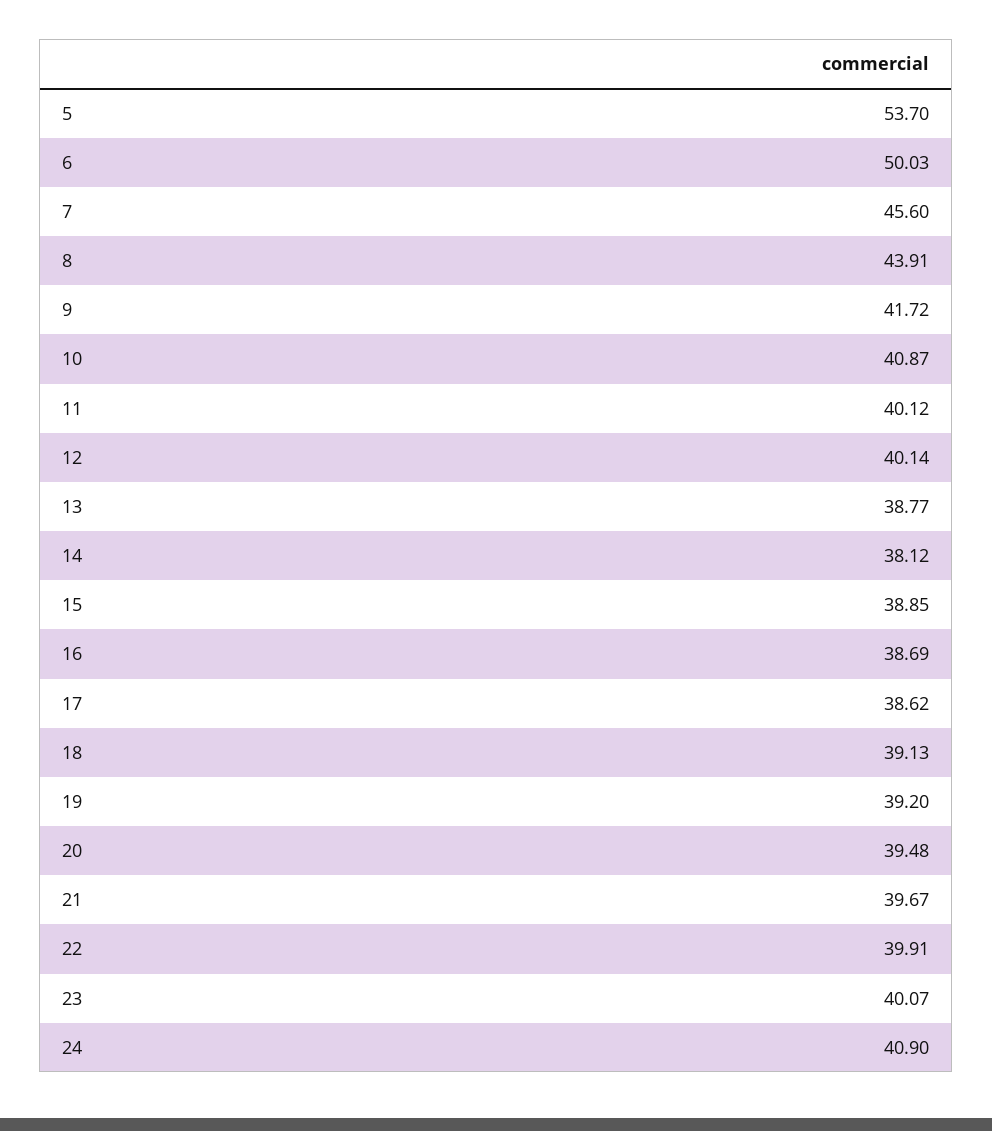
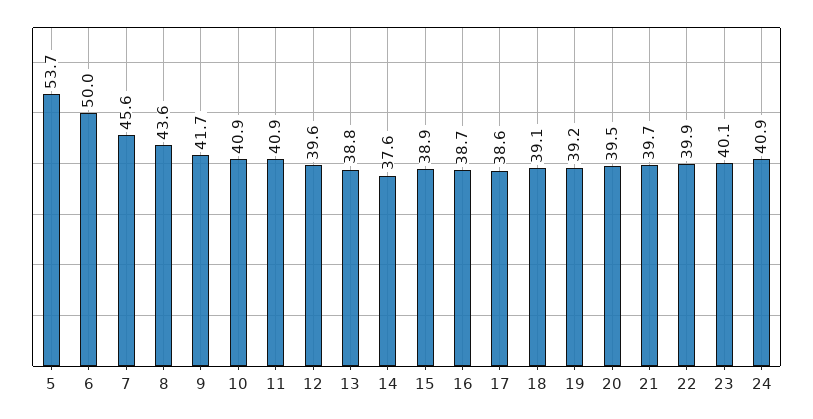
8: 43.91 -> 43.6
11: 40.12 -> 40.9
12: 40.14 -> 39.6
14: 38.12 -> 37.6

